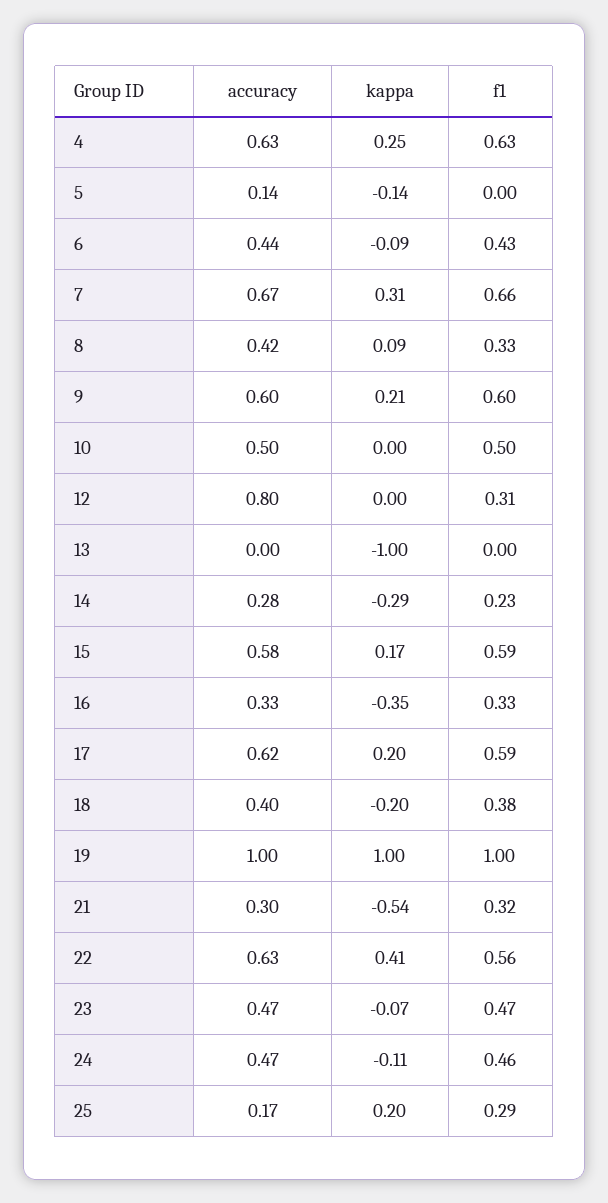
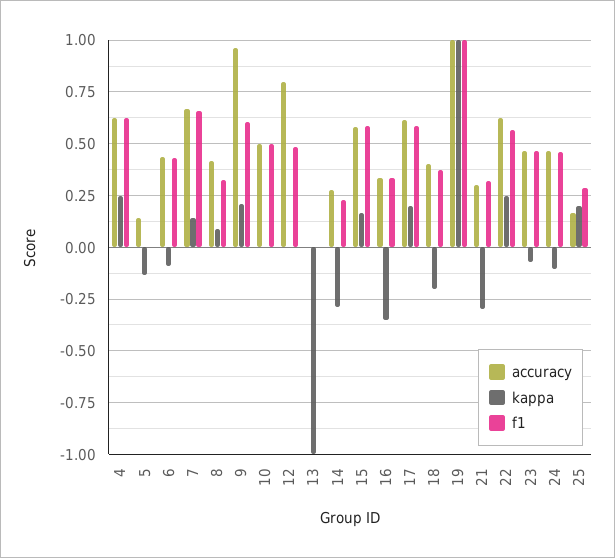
kappa, 7: 0.31 -> 0.15
accuracy, 9: 0.6 -> 0.95
f1, 12: 0.31 -> 0.5
kappa, 21: -0.54 -> -0.3
kappa, 22: 0.41 -> 0.25

